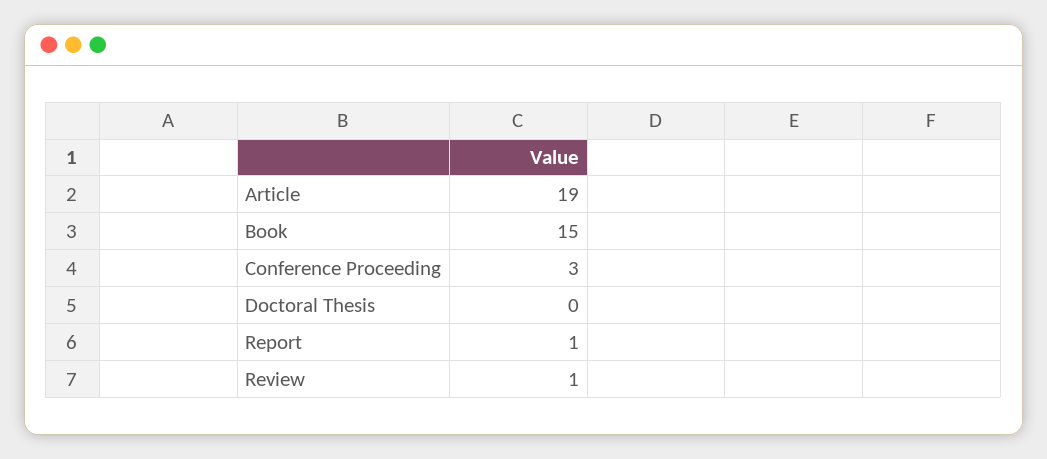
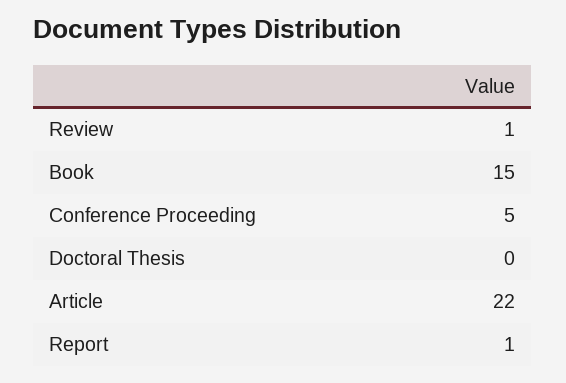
Article: 19 -> 22
Conference Proceeding: 3 -> 5

